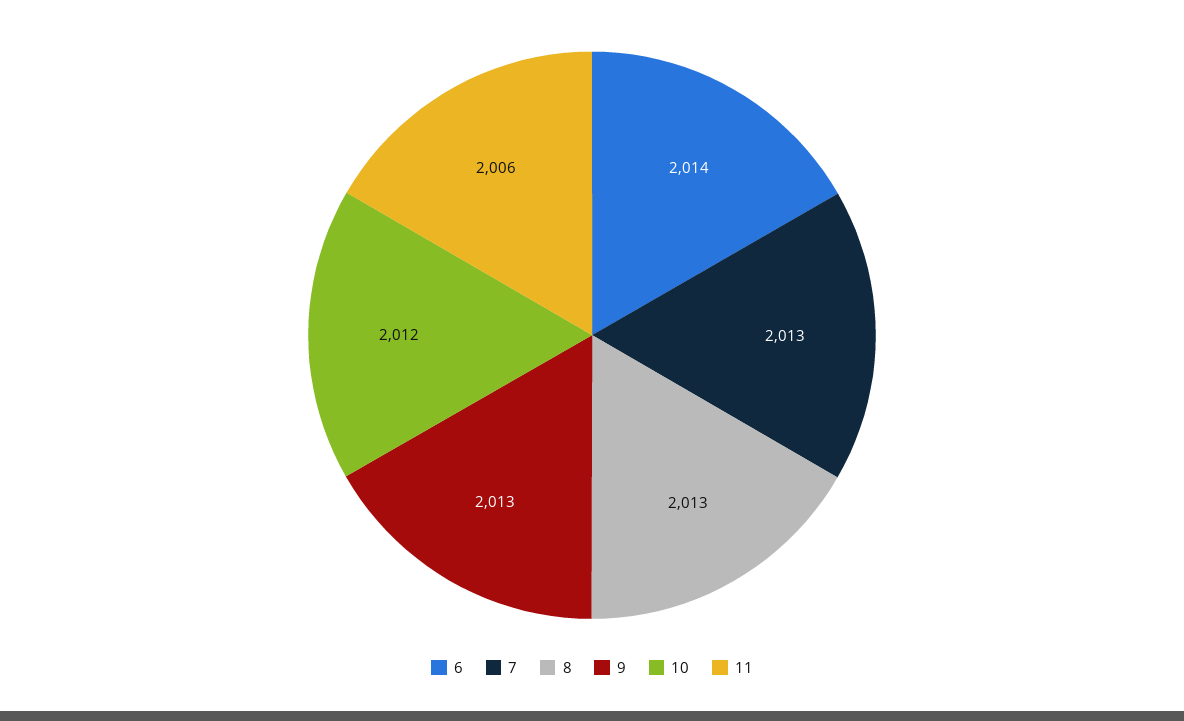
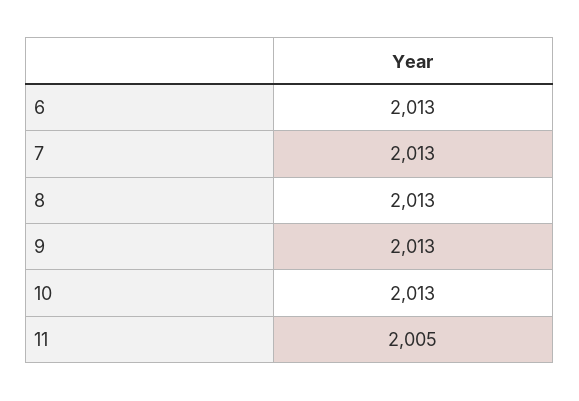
6: 2014 -> 2013
10: 2012 -> 2013
11: 2006 -> 2005

